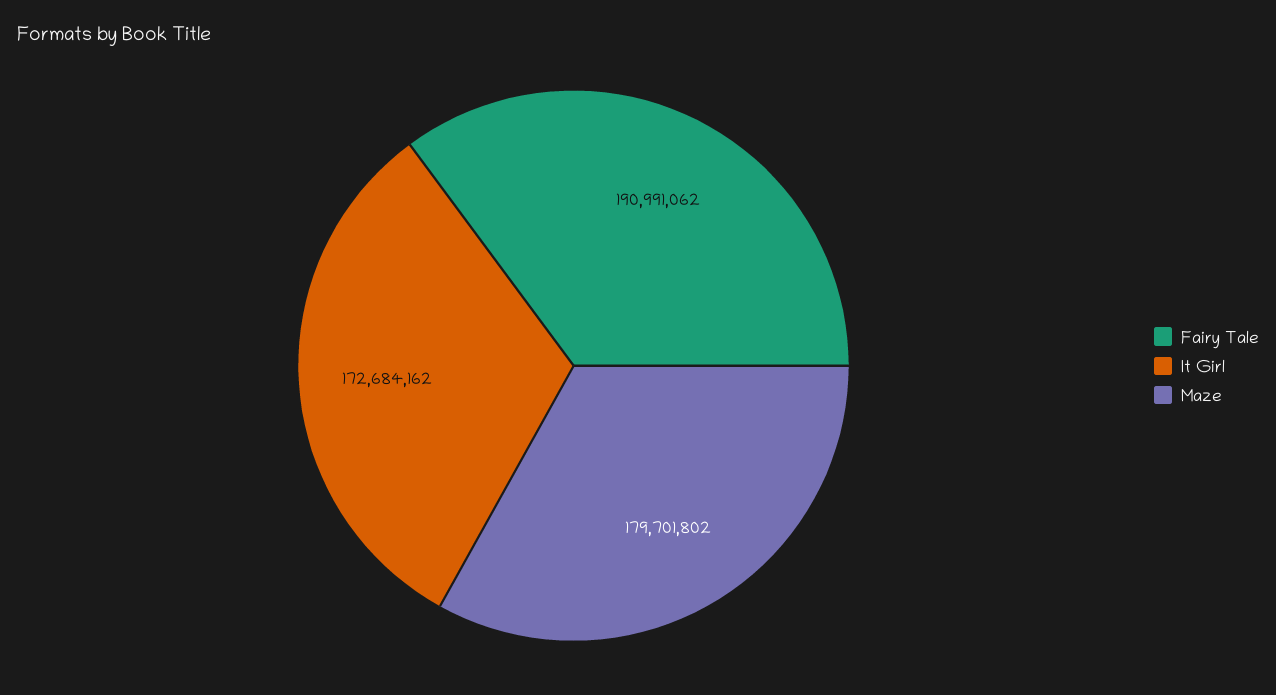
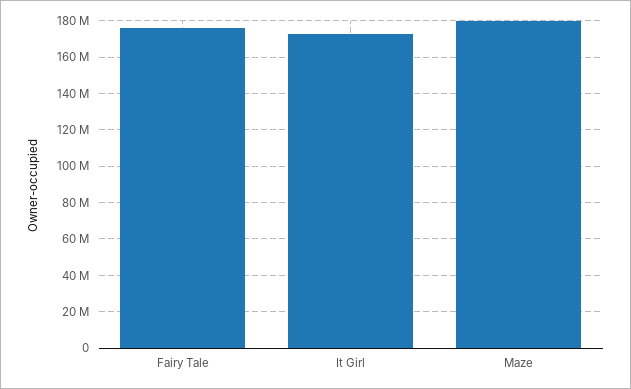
Fairy Tale: 190991062 -> 175000000

